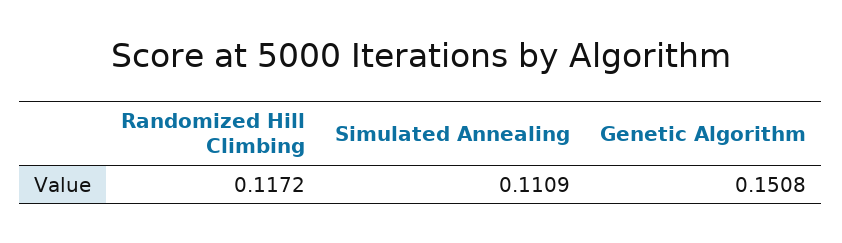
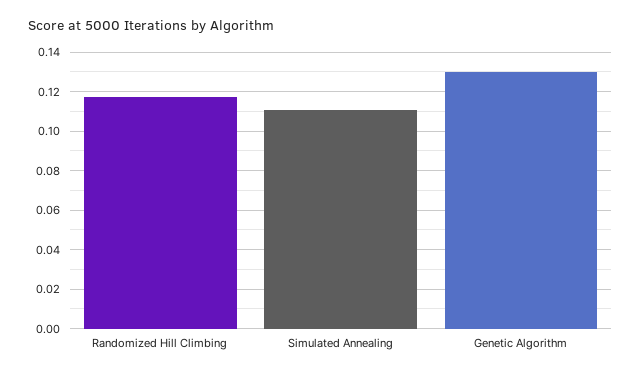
Genetic Algorithm: 0.1508 -> 0.13

